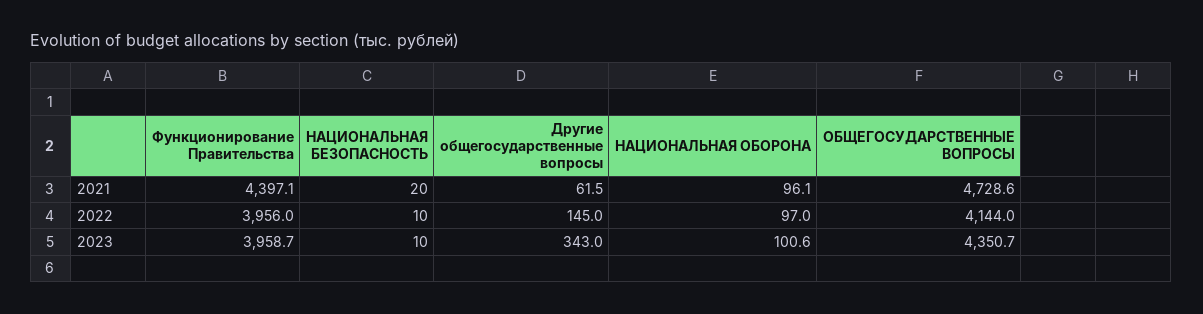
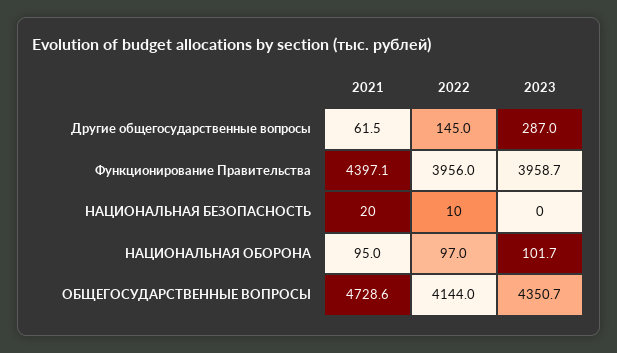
НАЦИОНАЛЬНАЯ ОБОРОНА, 2021: 96.1 -> 95
НАЦИОНАЛЬНАЯ БЕЗОПАСНОСТЬ, 2023: 10 -> 0
Другие общегосударственные вопросы, 2023: 343 -> 287
НАЦИОНАЛЬНАЯ ОБОРОНА, 2023: 100.6 -> 101.7

